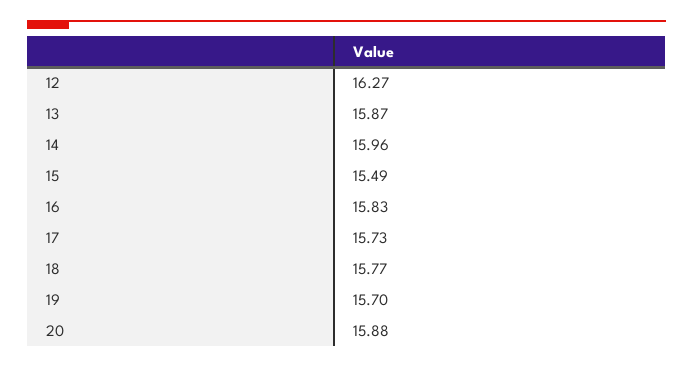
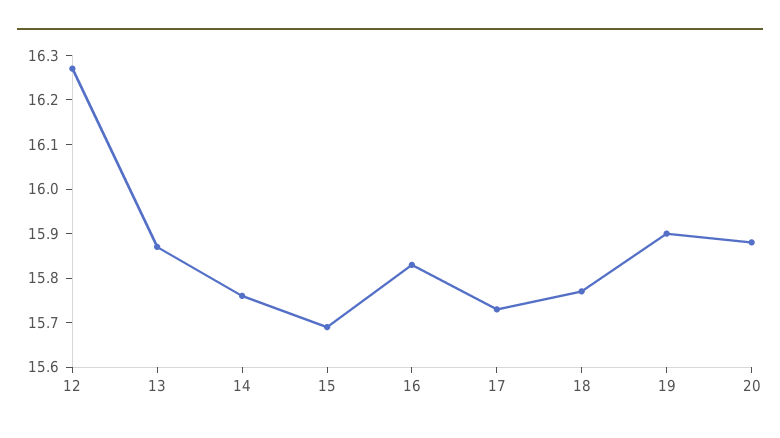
14: 15.96 -> 15.75
15: 15.49 -> 15.7
19: 15.7 -> 15.9

